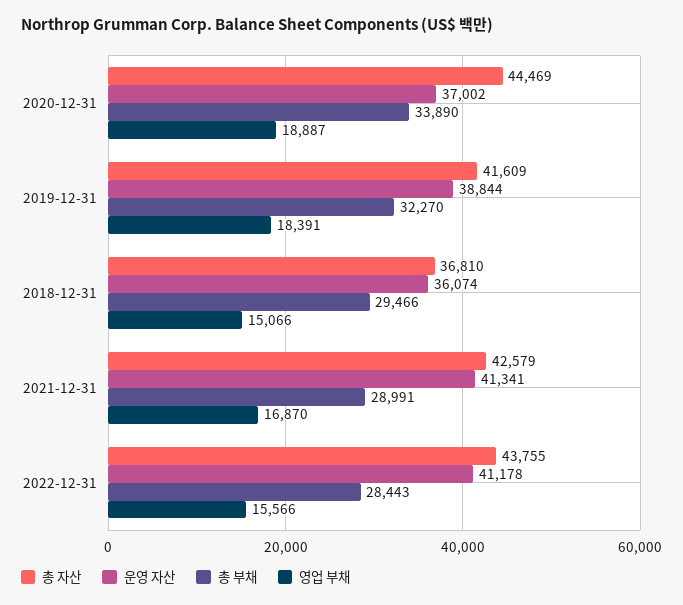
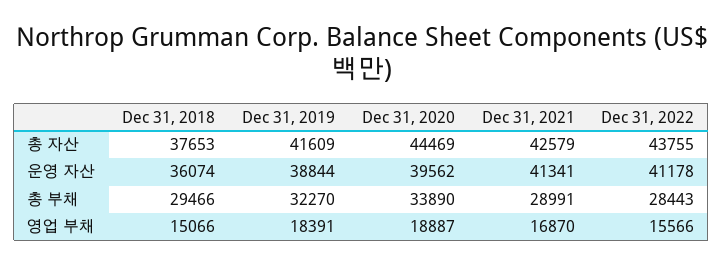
운영 자산, 2020-12-31: 37002 -> 39562
총 자산, 2018-12-31: 36810 -> 37653

